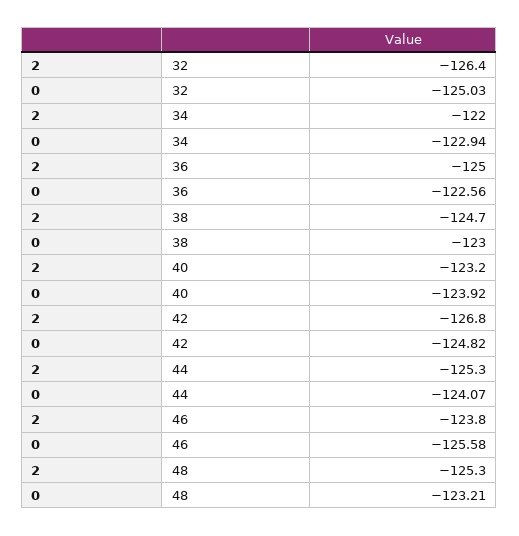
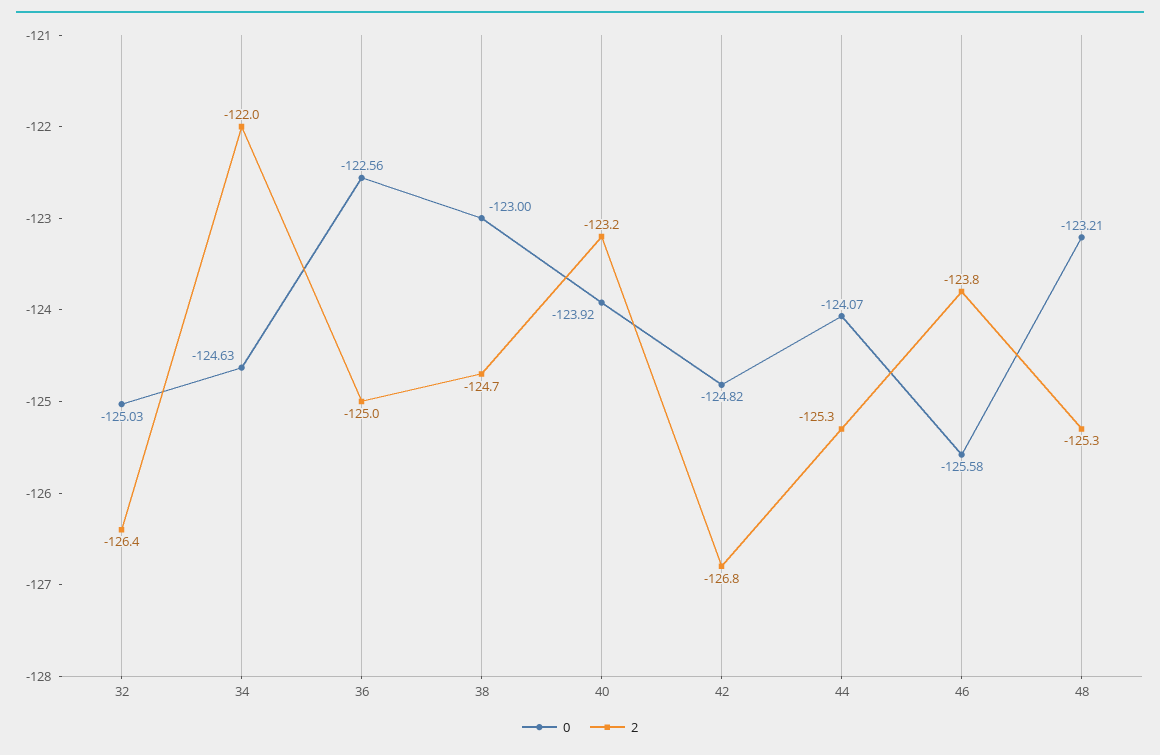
0, 34: -122.94 -> -124.63

